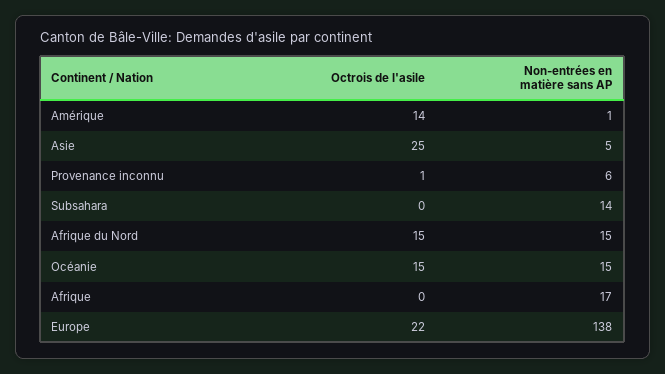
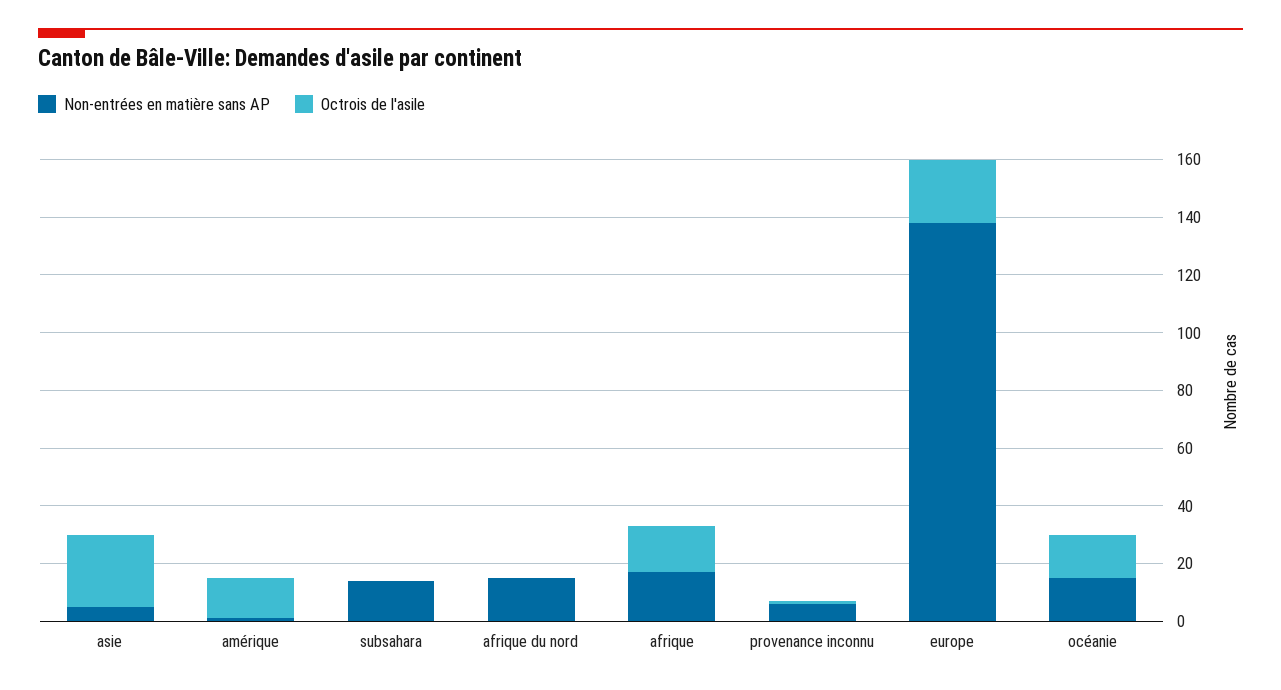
Octrois de l'asile, Afrique du Nord: 15 -> 0
Octrois de l'asile, Afrique: 0 -> 15

